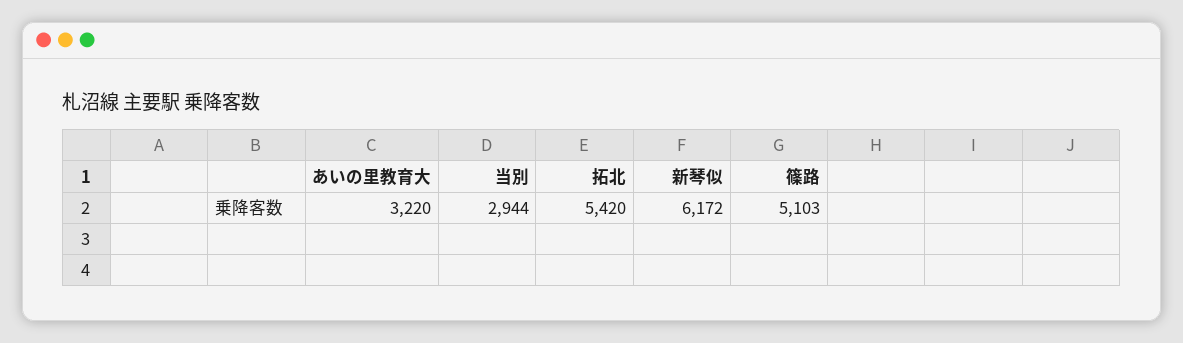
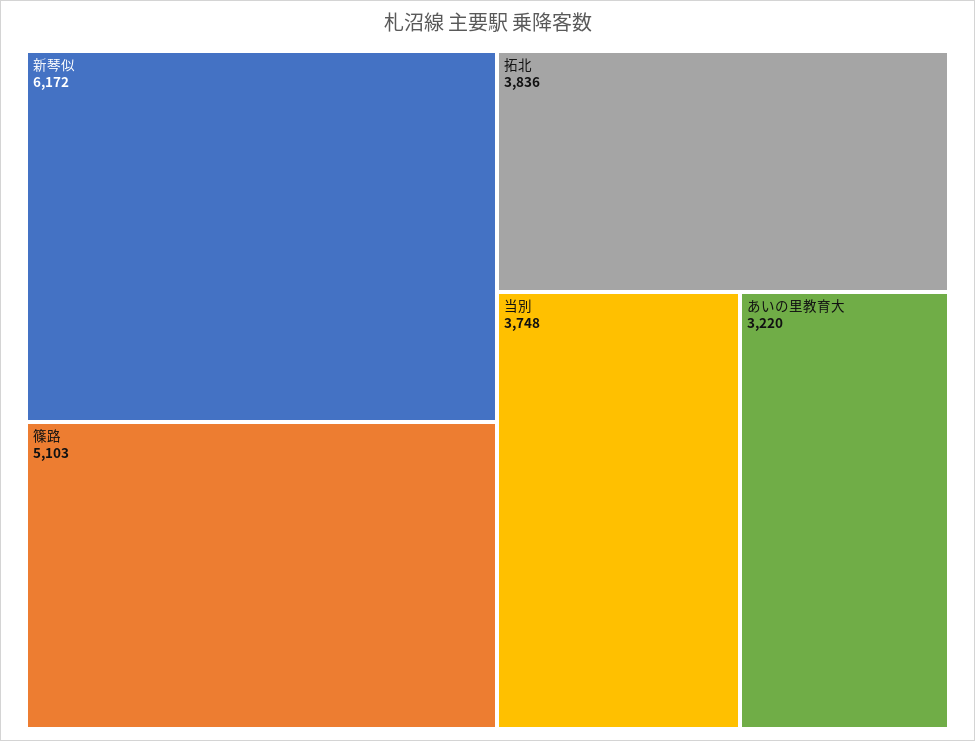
当別: 2944 -> 3748
拓北: 5420 -> 3836

